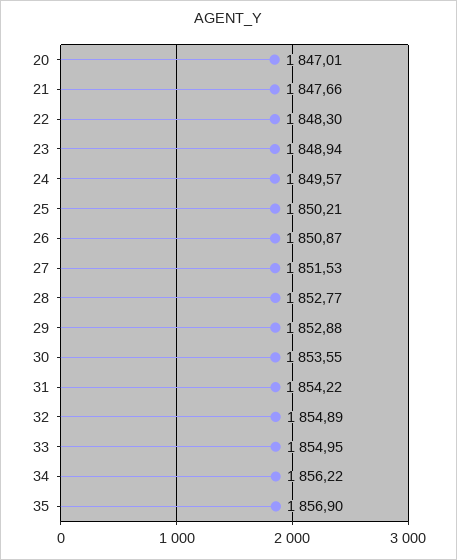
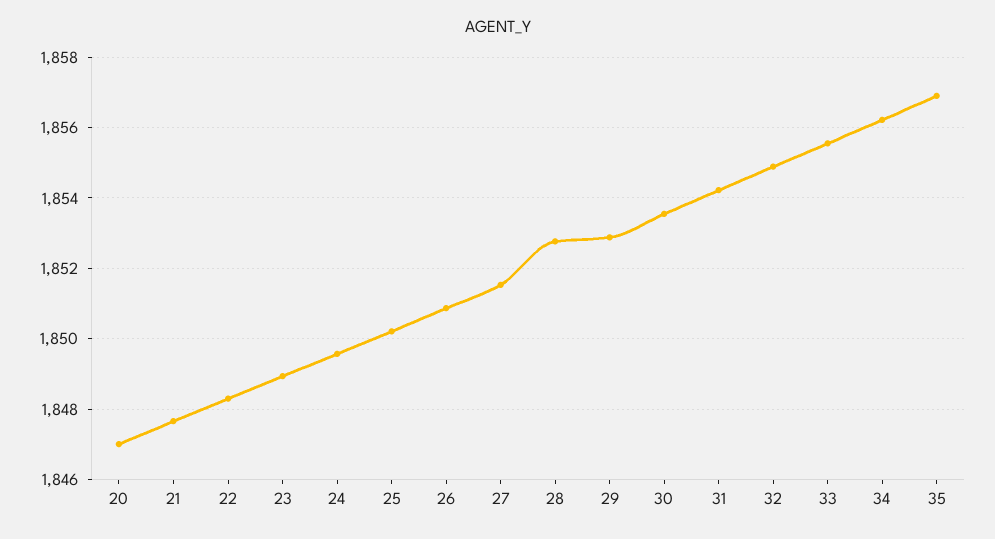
33: 1854.95 -> 1855.6

